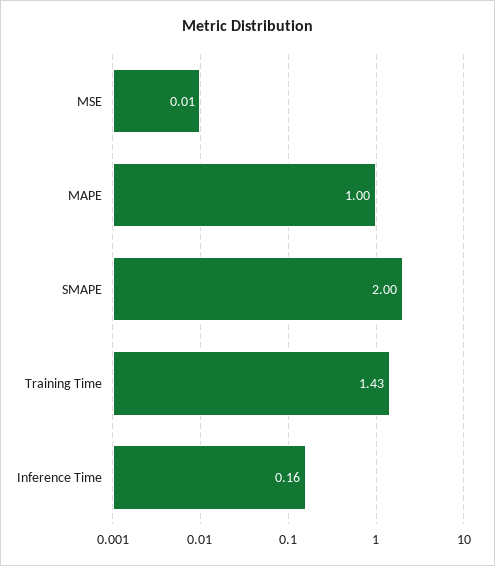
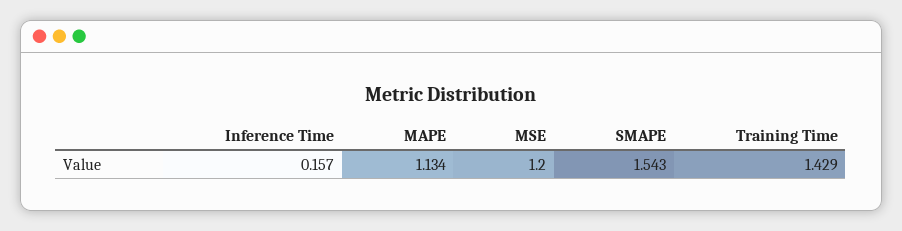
MSE: 0.01 -> 1.2
MAPE: 1 -> 1.134
SMAPE: 2 -> 1.543

